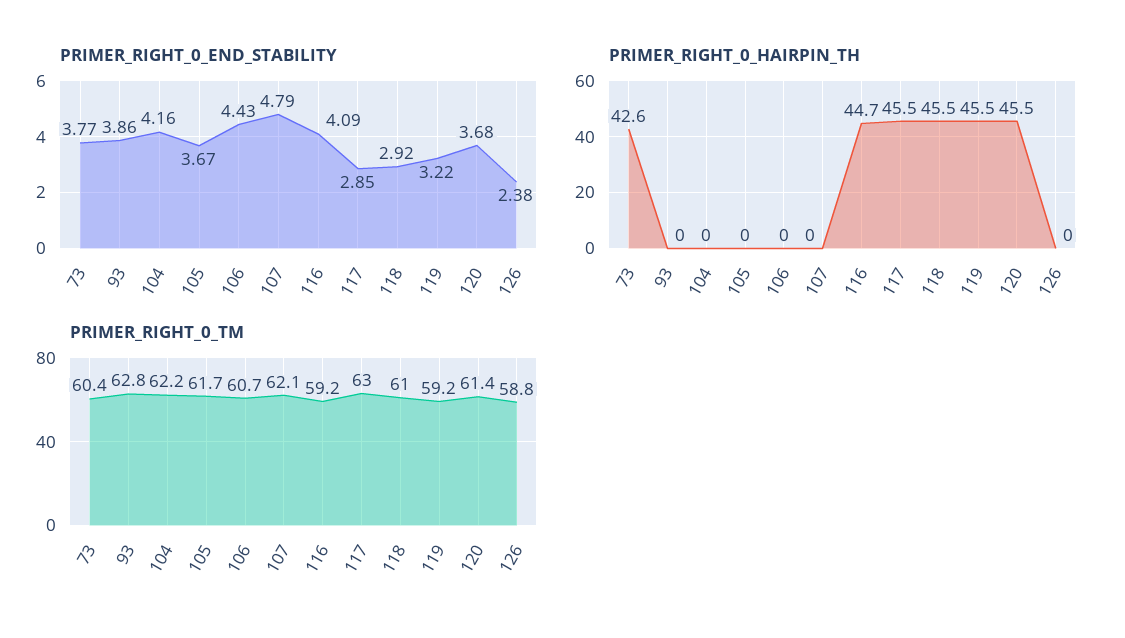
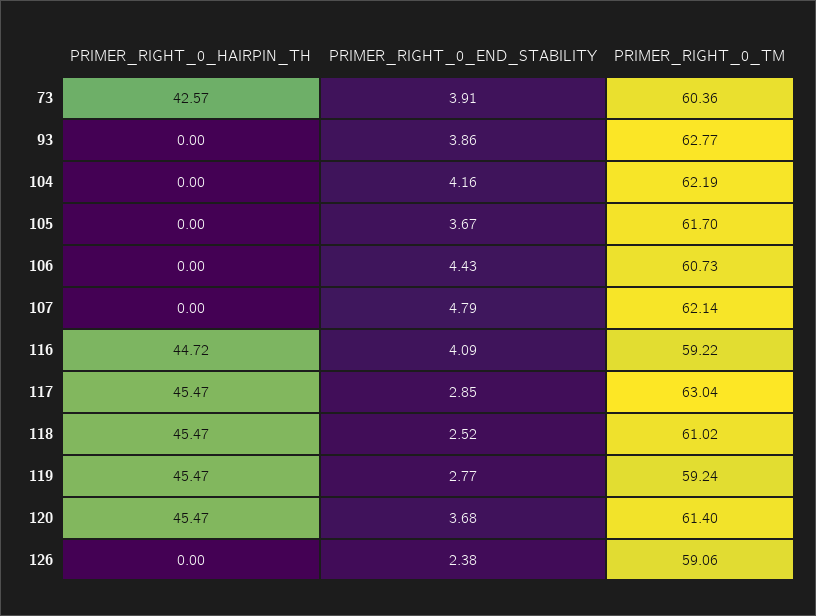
PRIMER_RIGHT_0_END_STABILITY, 73: 3.77 -> 3.91
PRIMER_RIGHT_0_END_STABILITY, 118: 2.92 -> 2.52
PRIMER_RIGHT_0_END_STABILITY, 119: 3.22 -> 2.77
PRIMER_RIGHT_0_TM, 126: 58.8 -> 59.06

